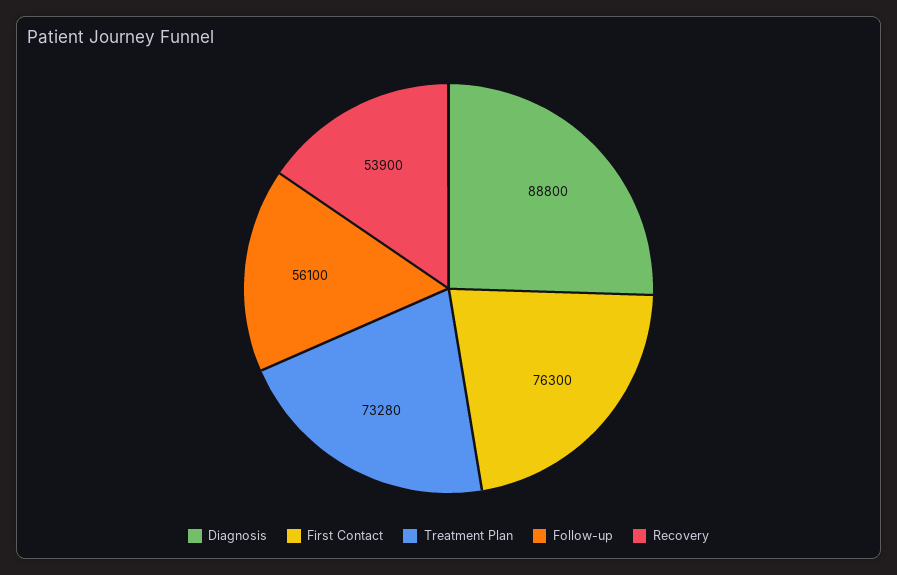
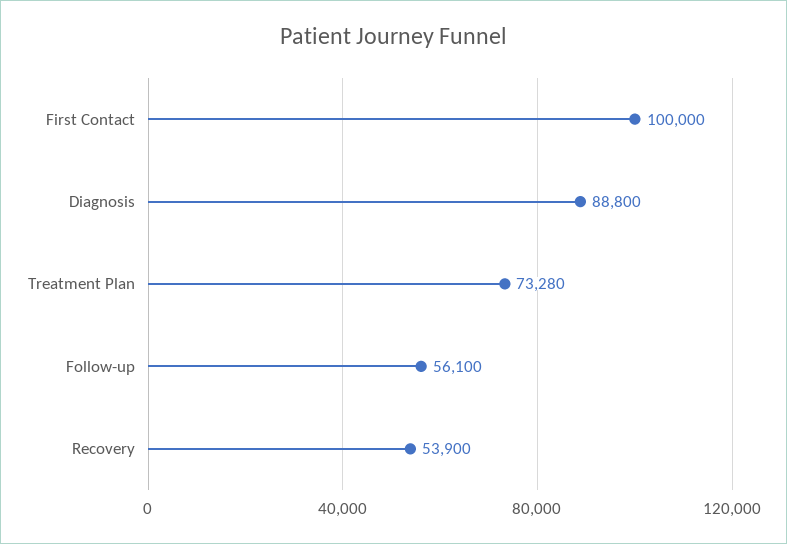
First Contact: 76300 -> 100000

